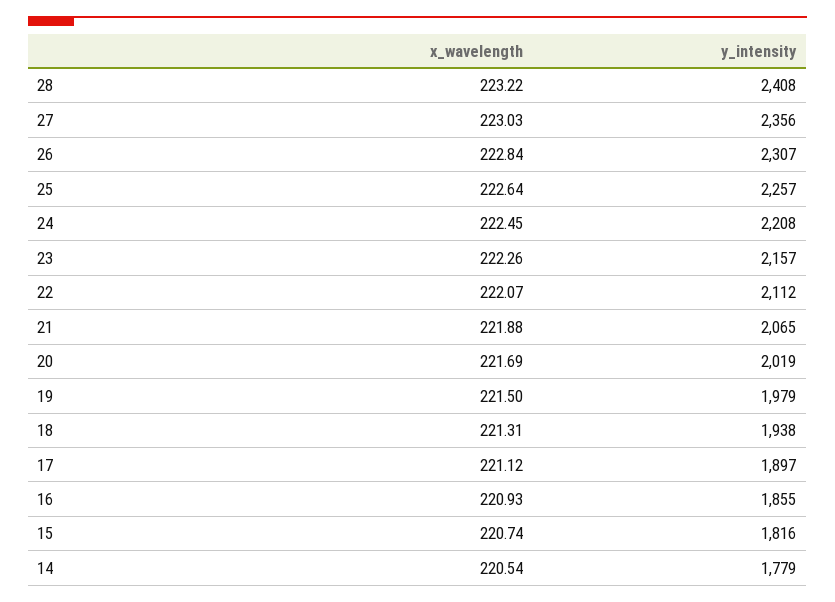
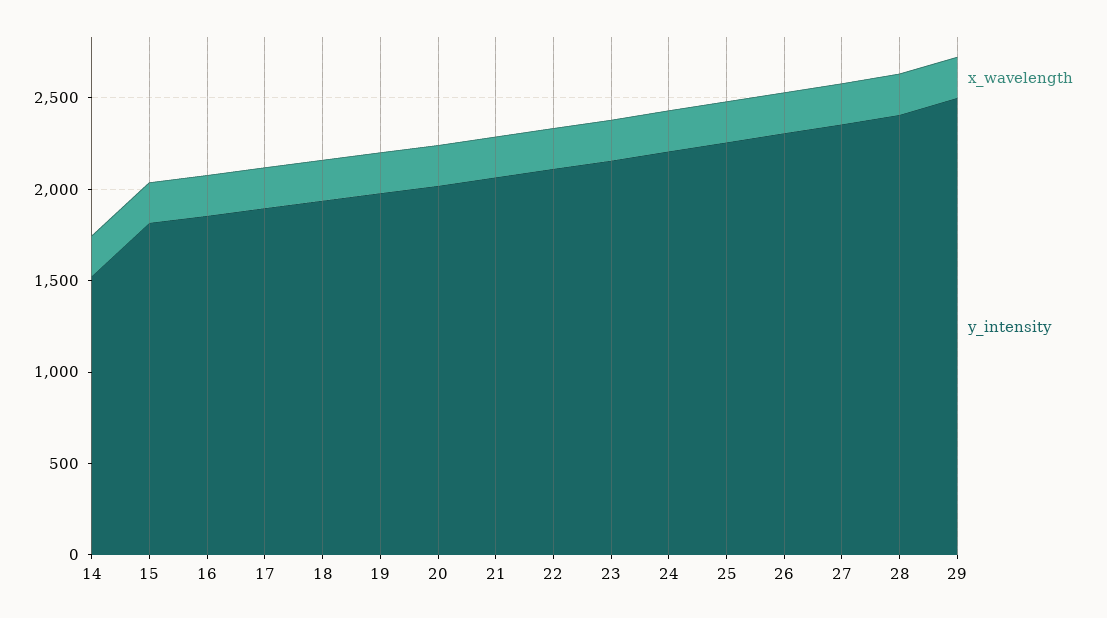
y_intensity, 14: 1779 -> 1500
x_wavelength, 29: none -> 200
y_intensity, 29: none -> 2500

